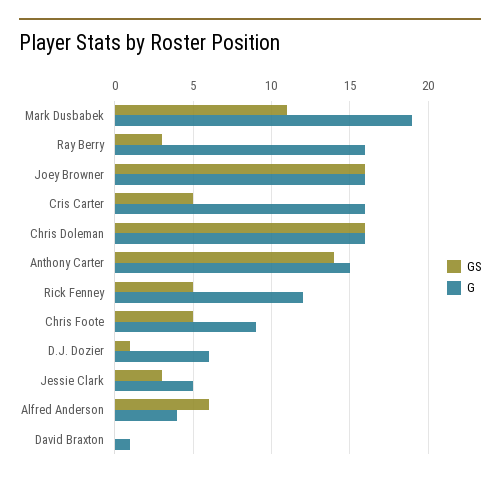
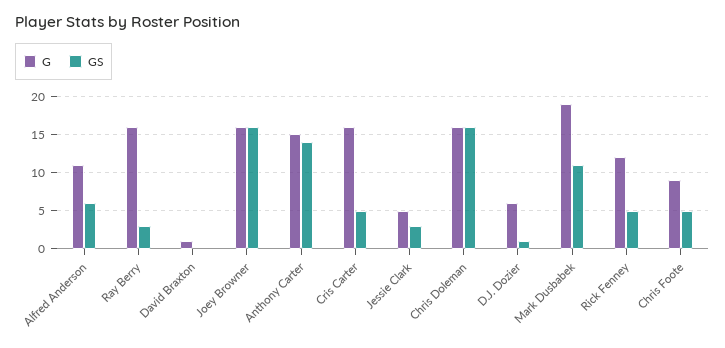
G, Alfred Anderson: 4 -> 11

